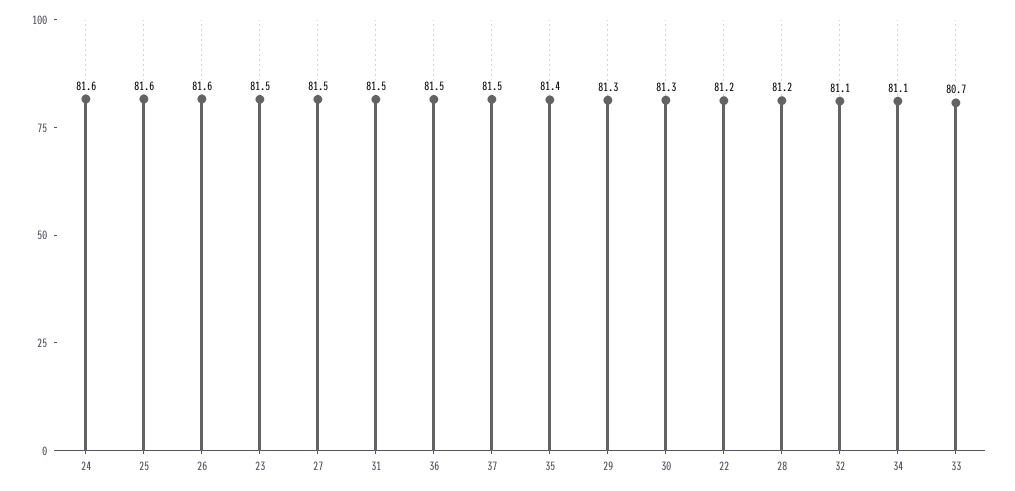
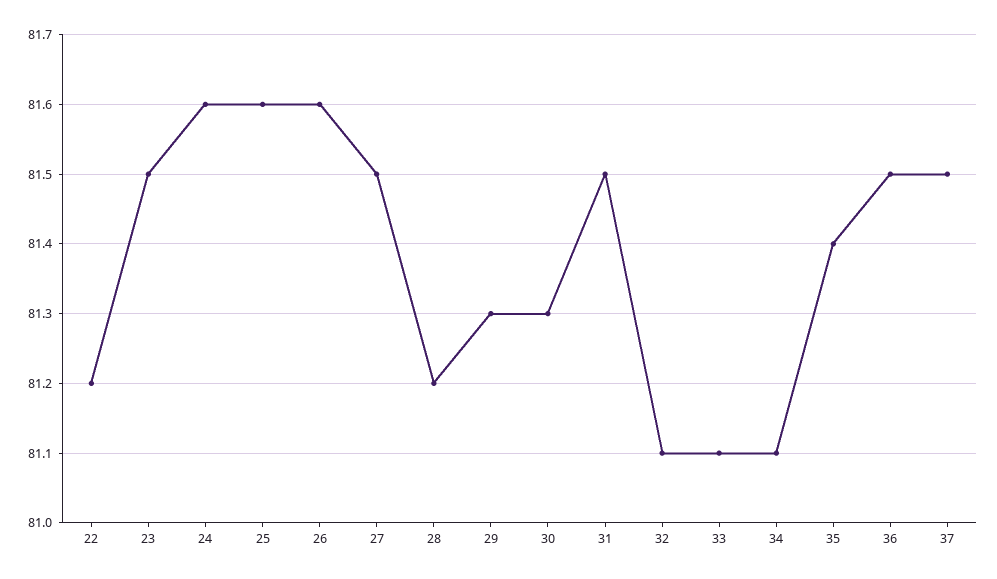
33: 80.7 -> 81.1

